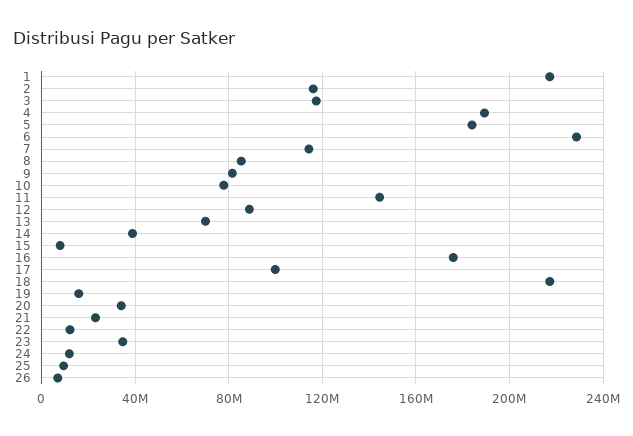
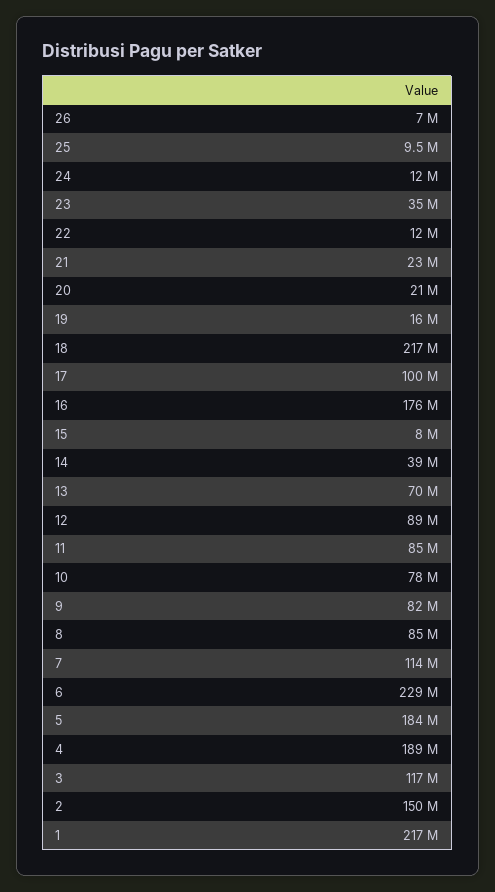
2: 115000000 -> 150000000
11: 145000000 -> 85000000
20: 35000000 -> 21000000

